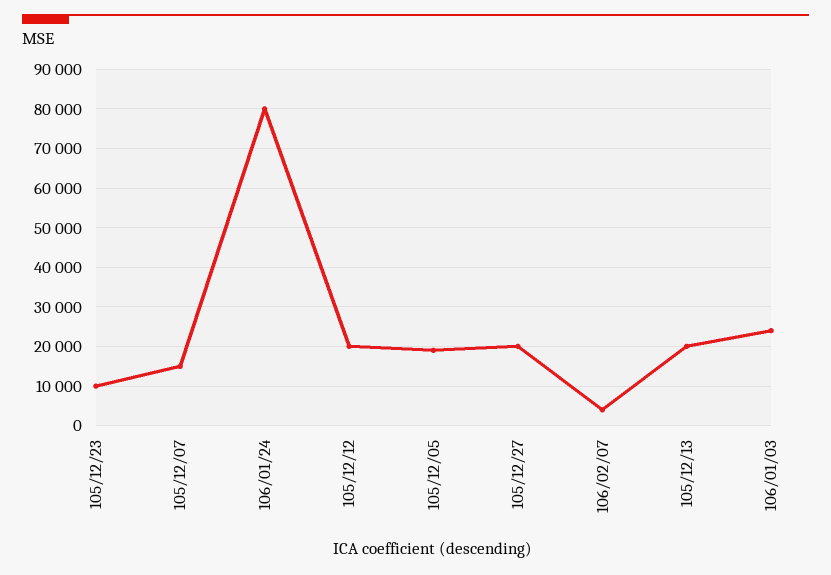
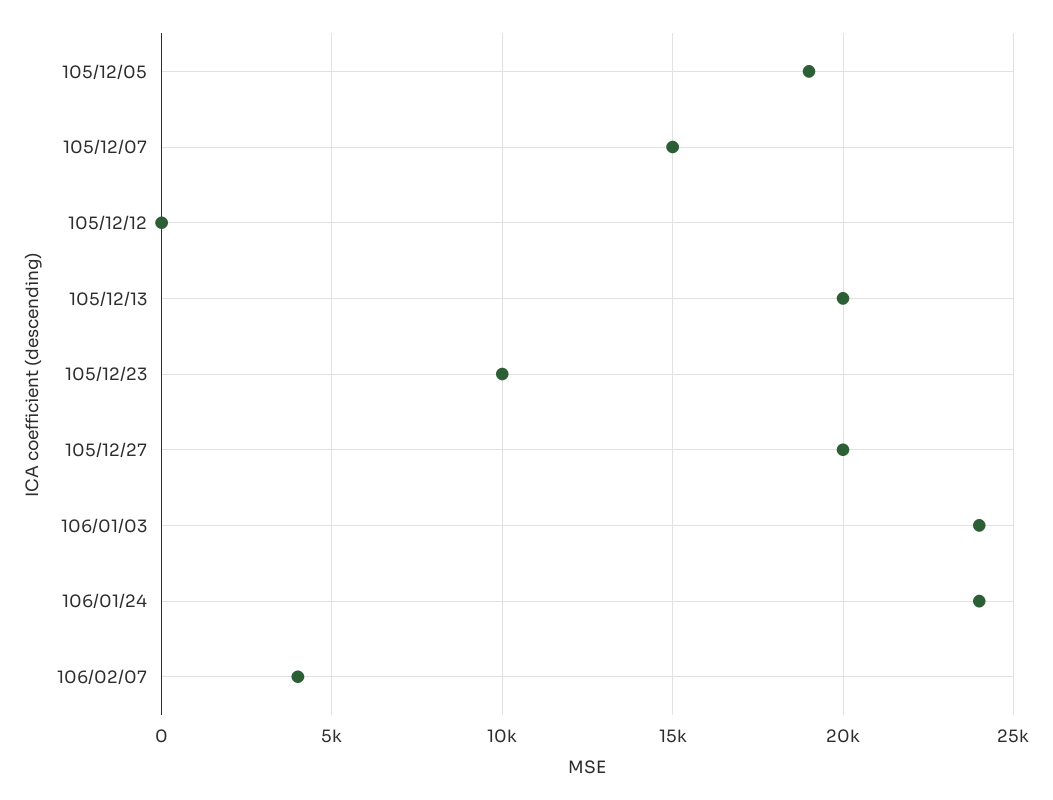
106/01/24: 80000 -> 24000
105/12/12: 20000 -> 0

